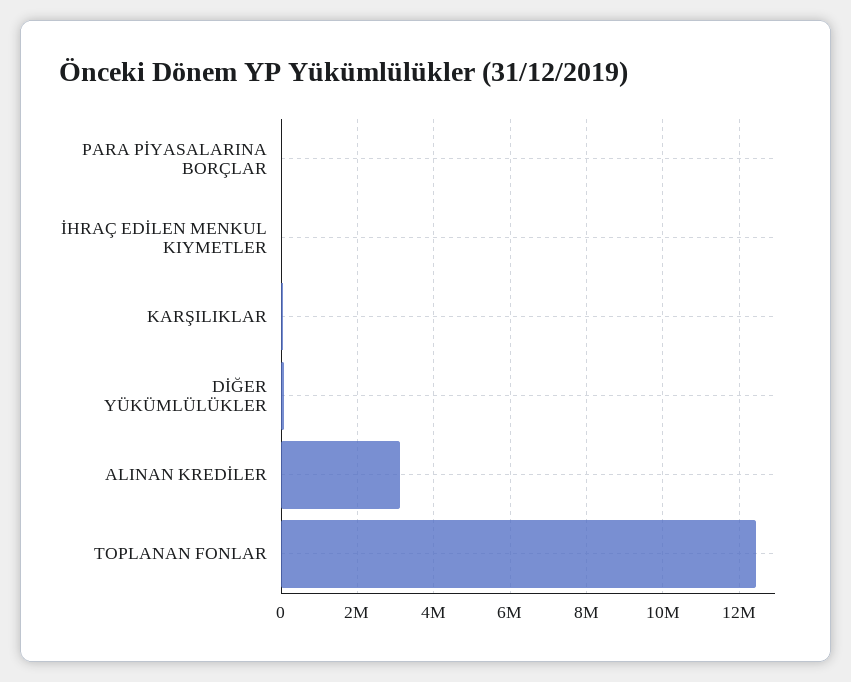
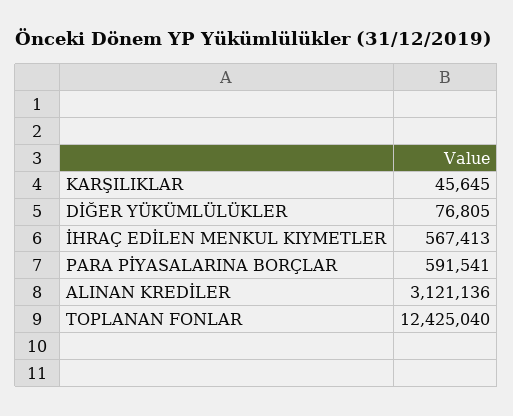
PARA PİYASALARINA BORÇLAR: 0 -> 591541
İHRAÇ EDİLEN MENKUL KIYMETLER: 0 -> 567413

